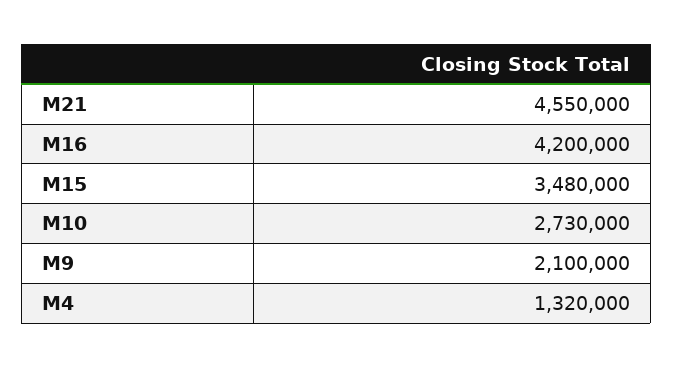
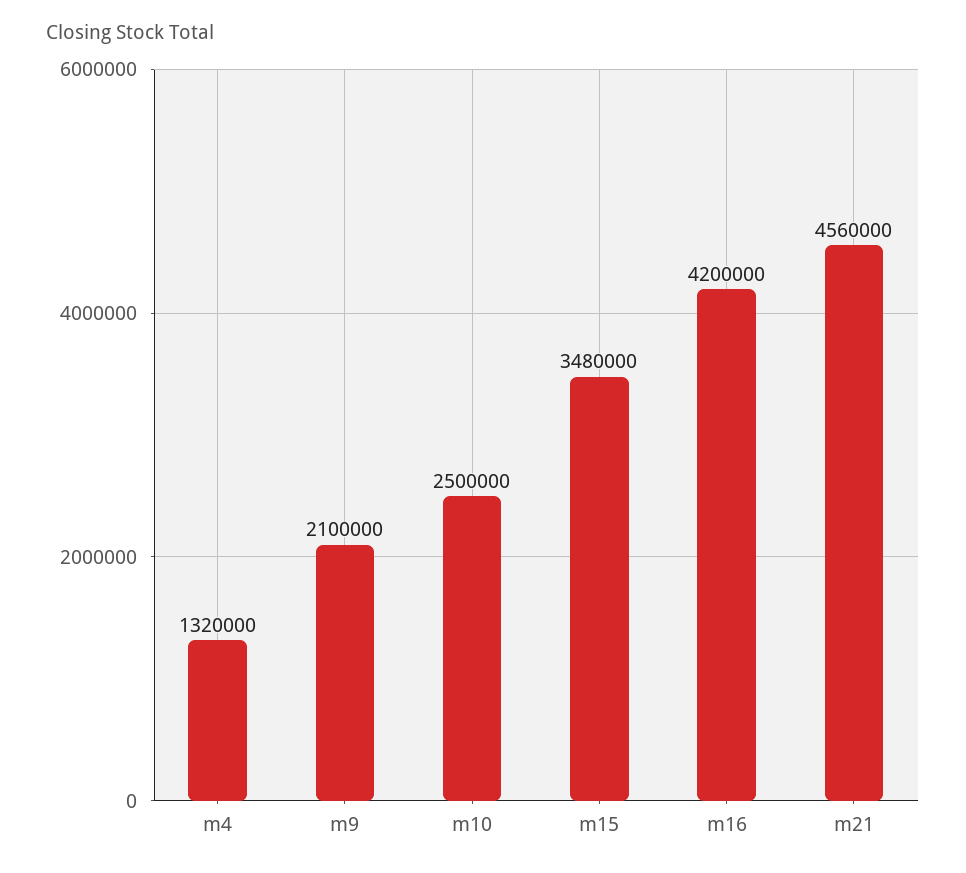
M21: 4550000 -> 4560000
M10: 2730000 -> 2500000

